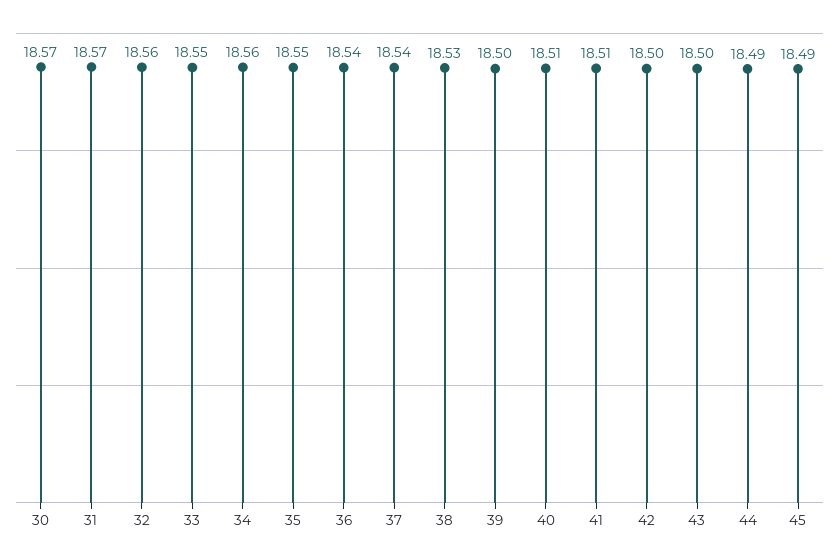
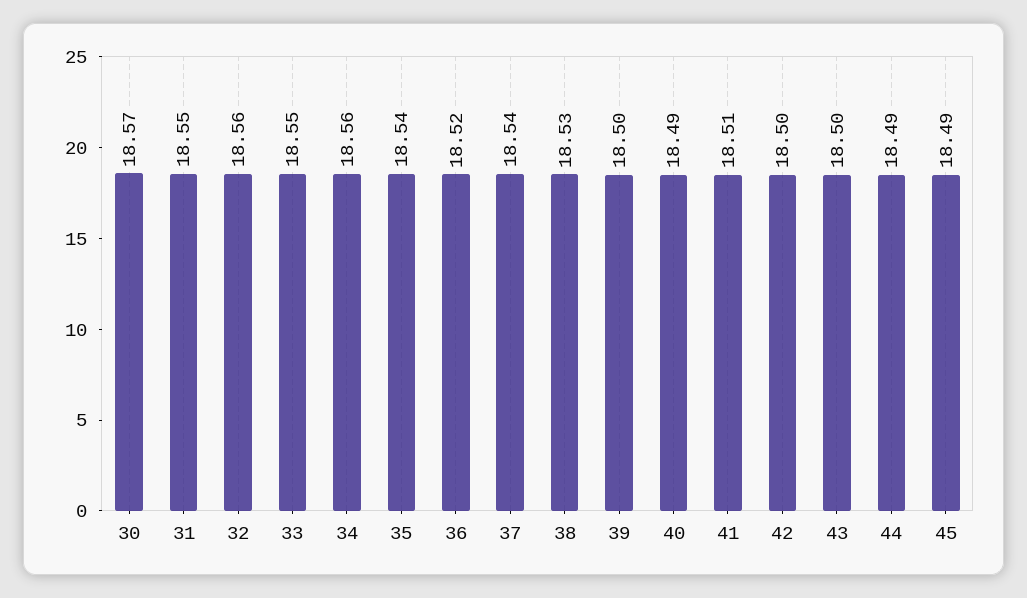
31: 18.57 -> 18.55
35: 18.55 -> 18.54
36: 18.54 -> 18.52
40: 18.51 -> 18.49

